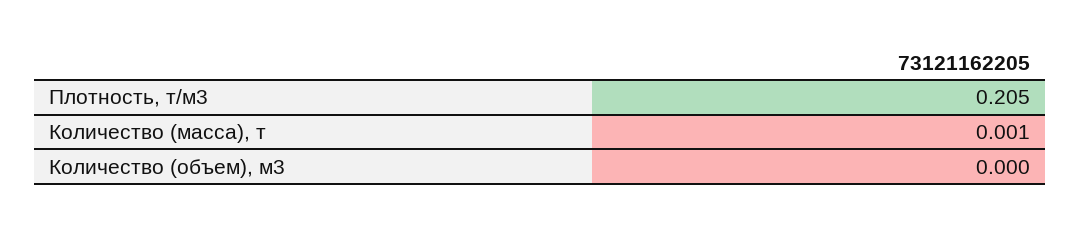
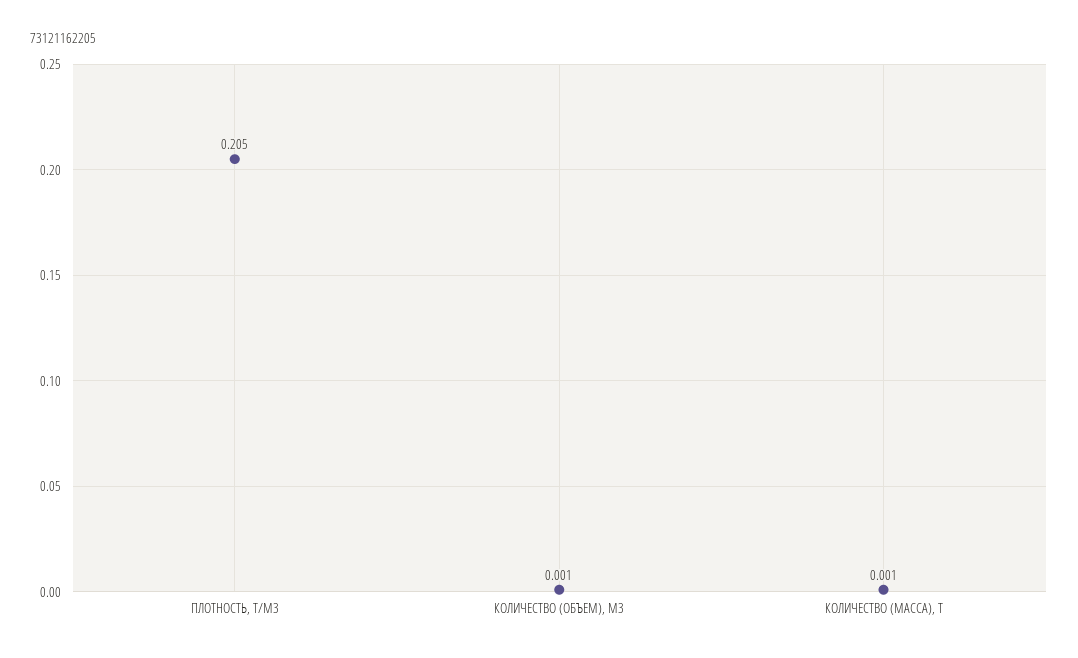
Количество (объем), м3: 0 -> 0.001

